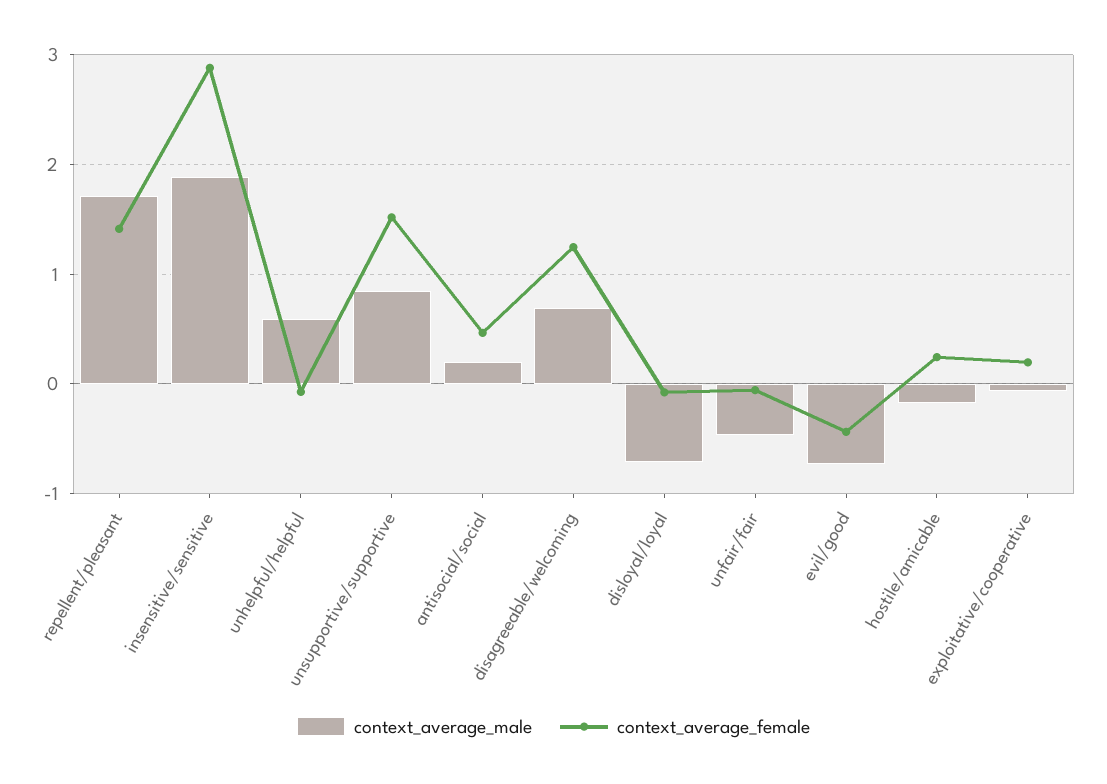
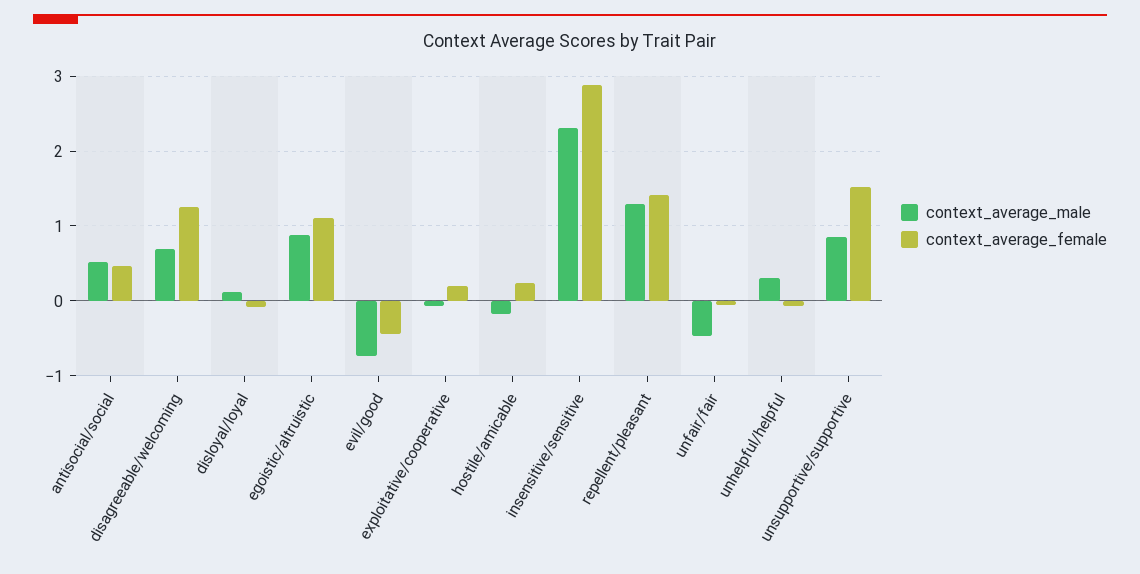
context_average_male, repellent/pleasant: 1.7 -> 1.3
context_average_male, insensitive/sensitive: 1.9 -> 2.3
context_average_male, unhelpful/helpful: 0.6 -> 0.3
context_average_male, antisocial/social: 0.2 -> 0.5
context_average_male, disloyal/loyal: -0.7 -> 0.1
context_average_male, egoistic/altruistic: none -> 0.9
context_average_female, egoistic/altruistic: none -> 1.1

